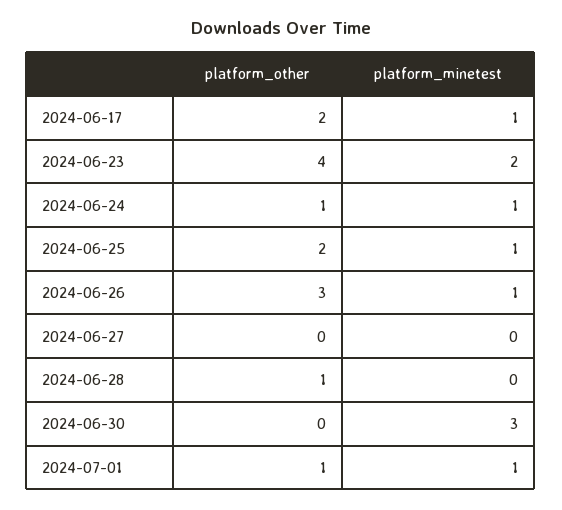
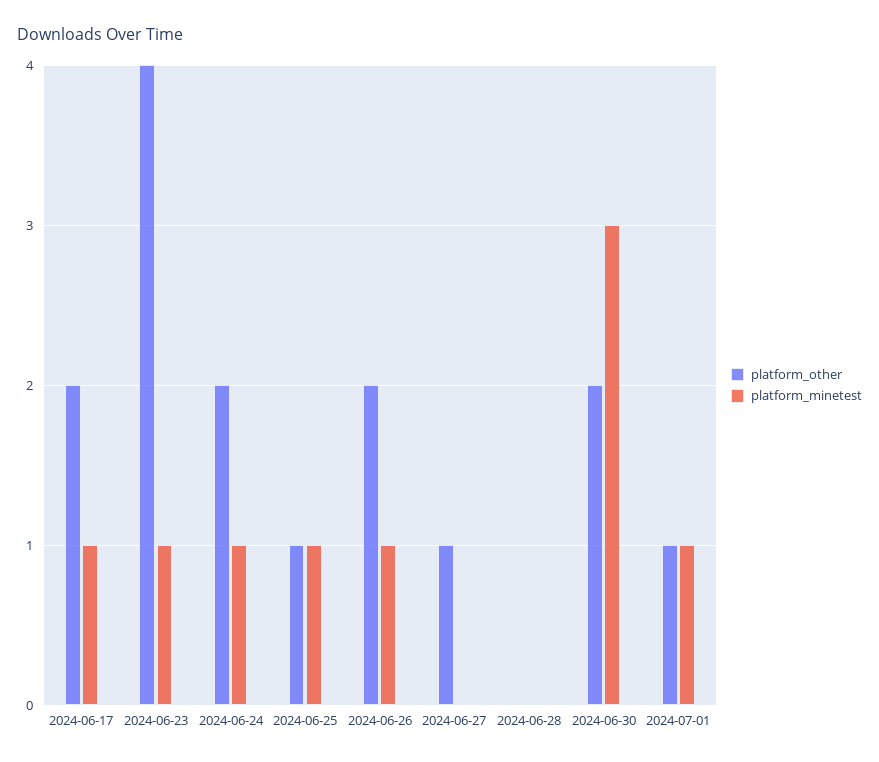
platform_minetest, 2024-06-23: 2 -> 1
platform_other, 2024-06-24: 1 -> 2
platform_other, 2024-06-25: 2 -> 1
platform_other, 2024-06-26: 3 -> 2
platform_other, 2024-06-27: 0 -> 1
platform_other, 2024-06-28: 1 -> 0
platform_other, 2024-06-30: 0 -> 2

